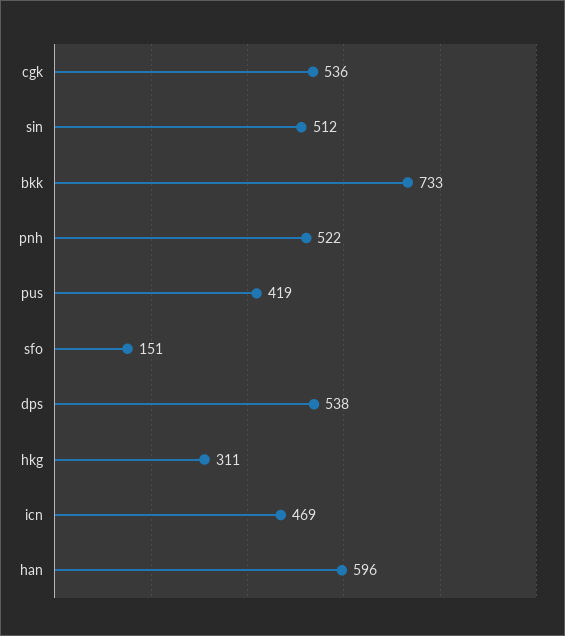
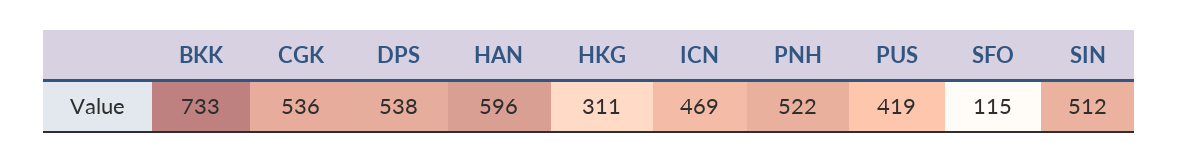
sfo: 151 -> 115

